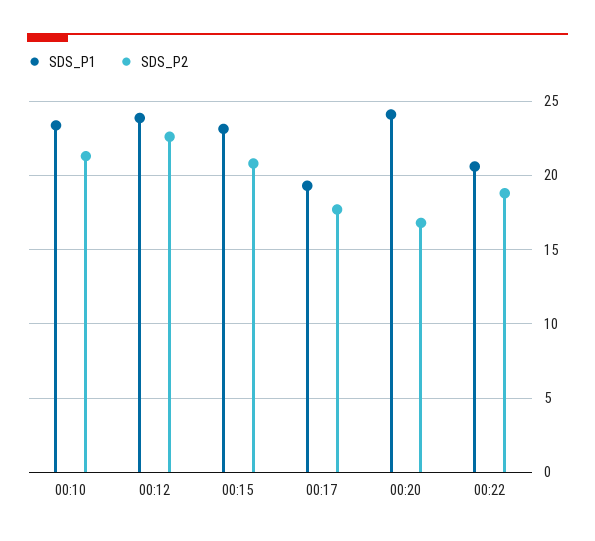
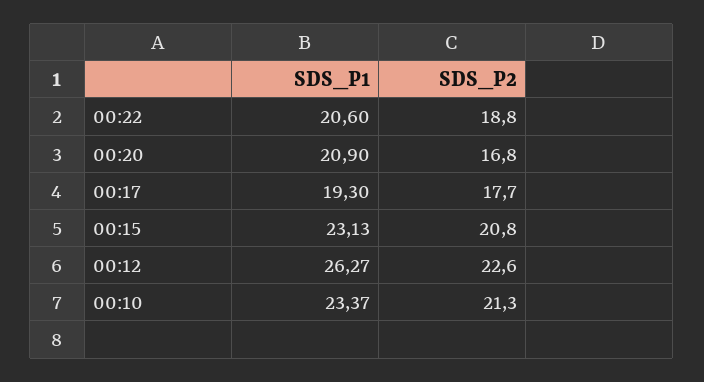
SDS_P1, 00:12: 24 -> 26.27
SDS_P1, 00:20: 24 -> 20.9

